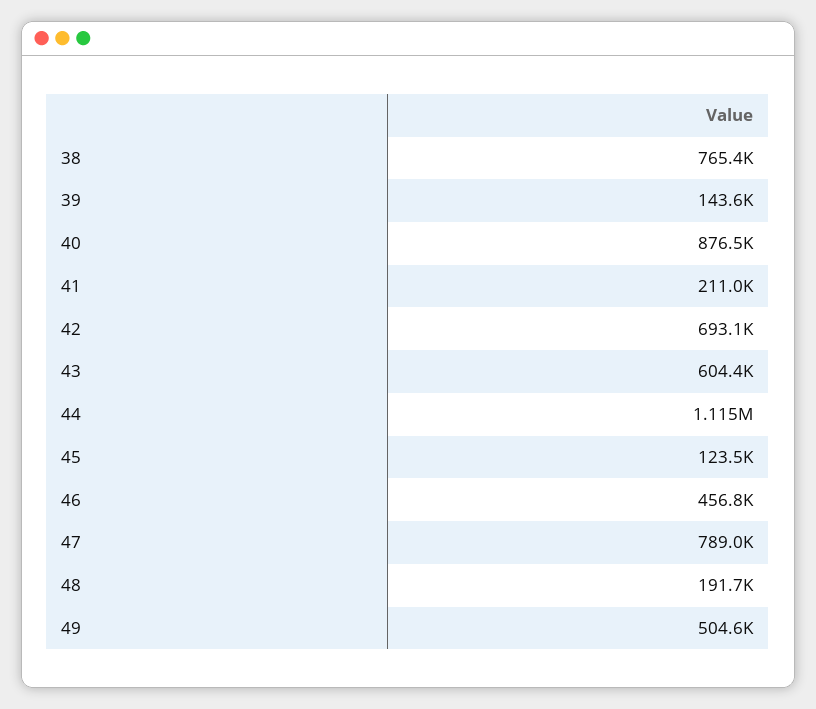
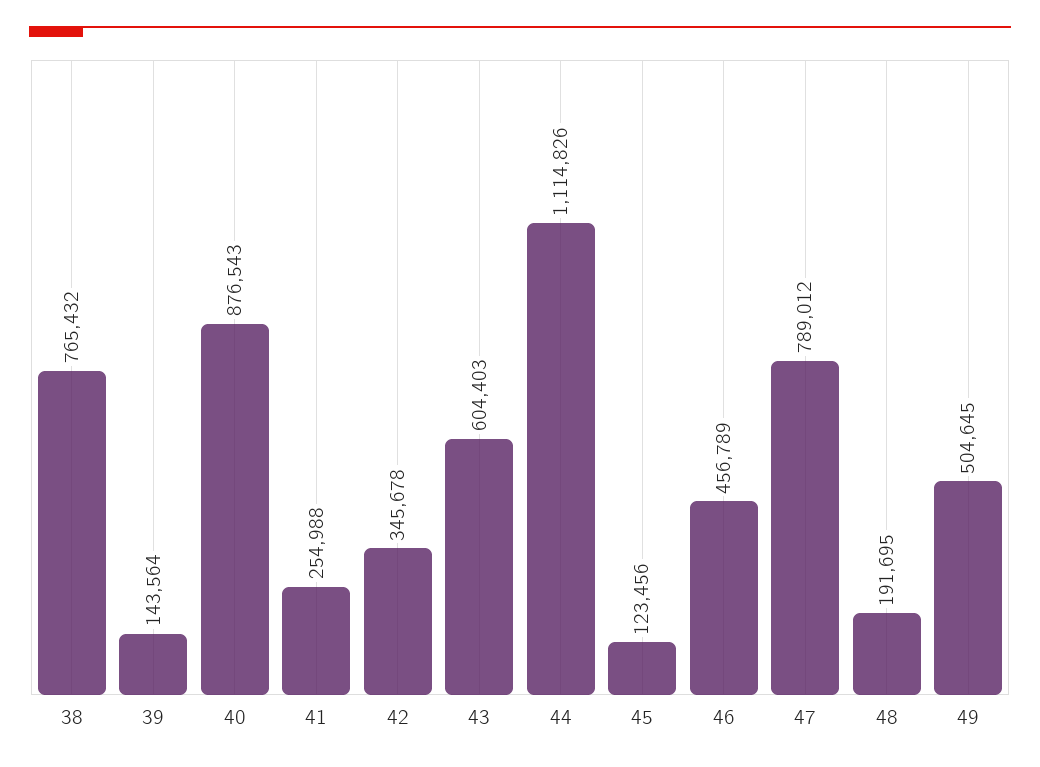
41: 211000 -> 254988
42: 693100 -> 345678

